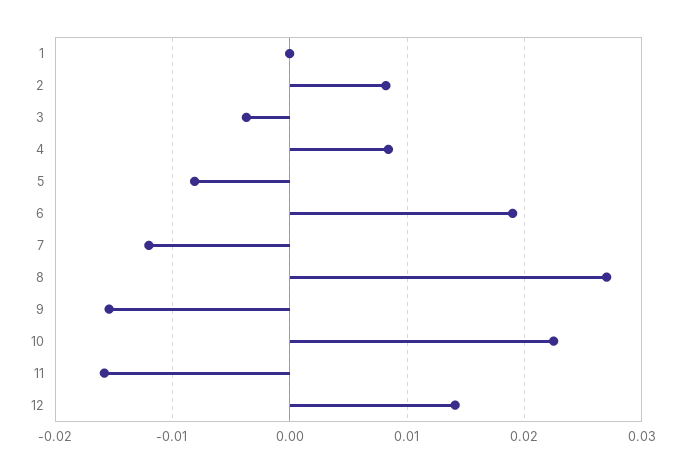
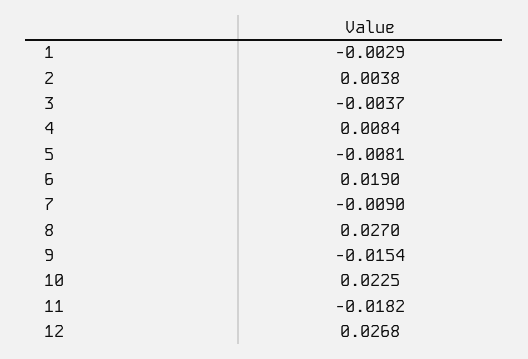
1: 0 -> -0.0029
2: 0.008 -> 0.0038
7: -0.012 -> -0.009
11: -0.016 -> -0.0182
12: 0.014 -> 0.0268

